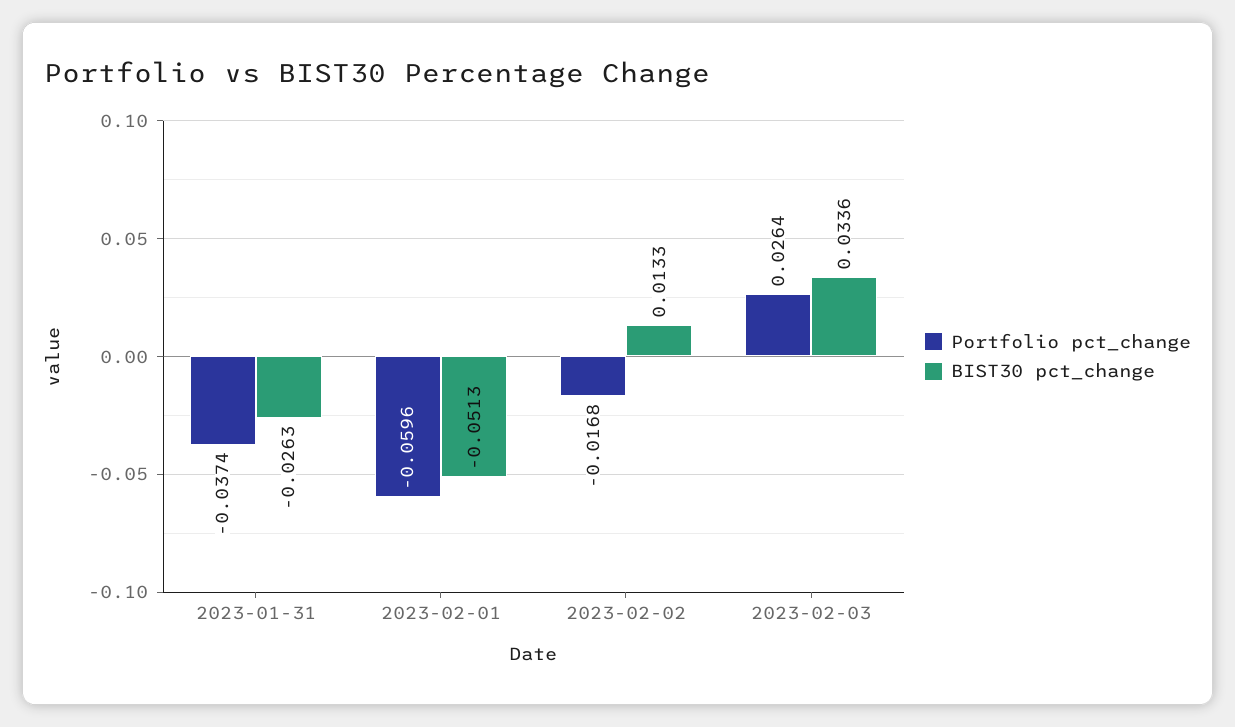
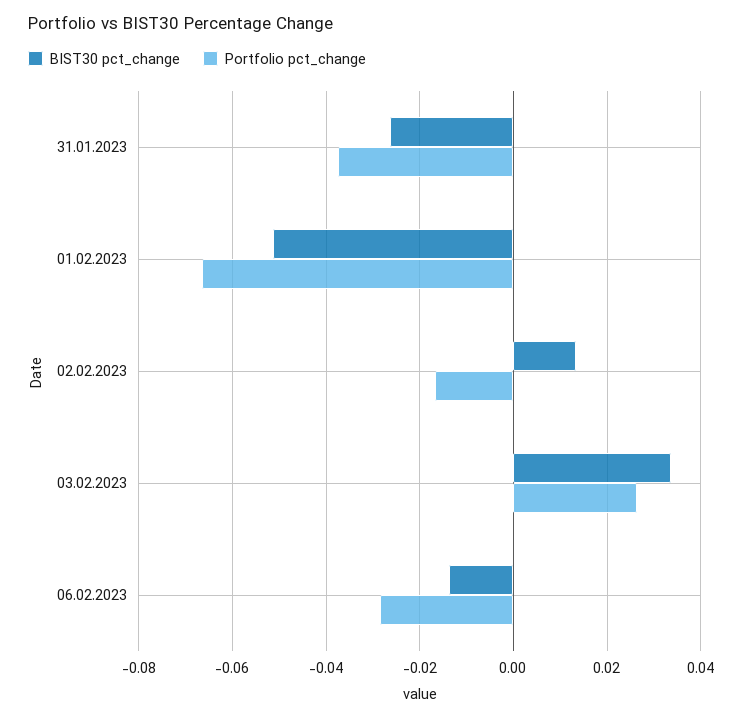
Portfolio pct_change, 2023-02-01: -0.0596 -> -0.066
BIST30 pct_change, 06.02.2023: none -> -0.014
Portfolio pct_change, 06.02.2023: none -> -0.028

